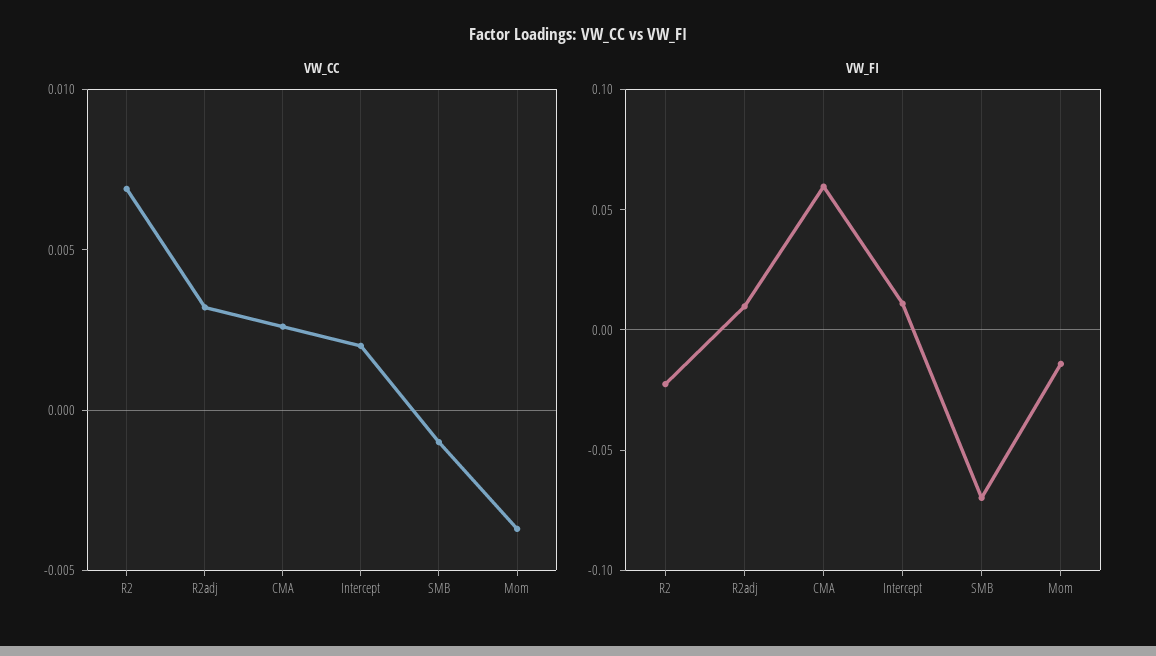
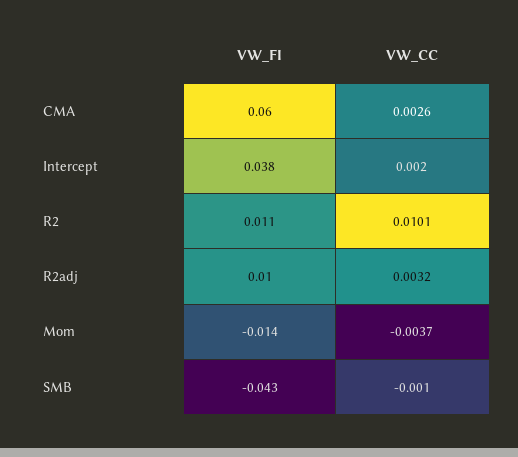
VW_CC, R2: 0.007 -> 0.0101
VW_FI, R2: -0.02 -> 0.011
VW_FI, Intercept: 0.01 -> 0.038
VW_FI, SMB: -0.07 -> -0.043

